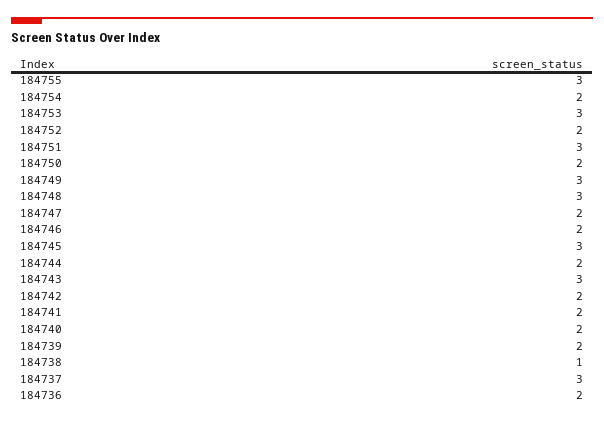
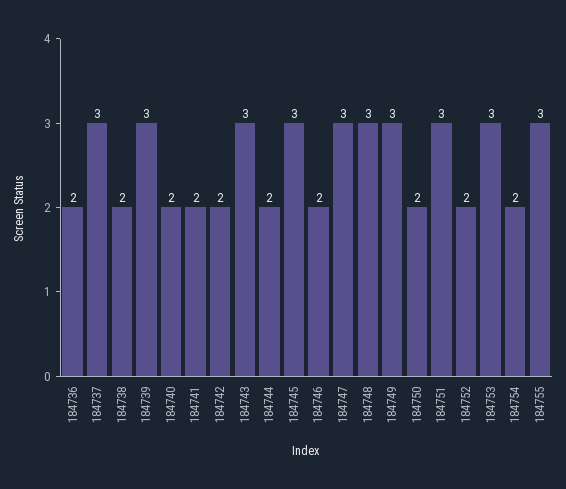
184747: 2 -> 3
184739: 2 -> 3
184738: 1 -> 2

